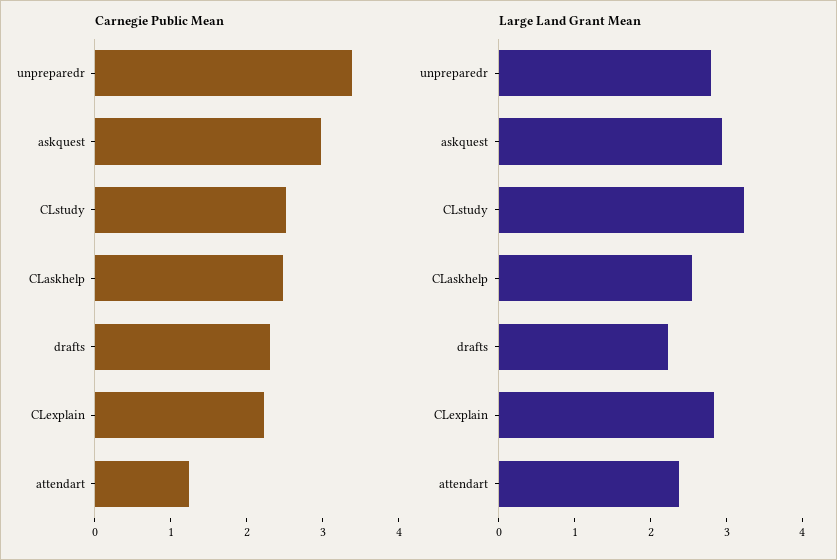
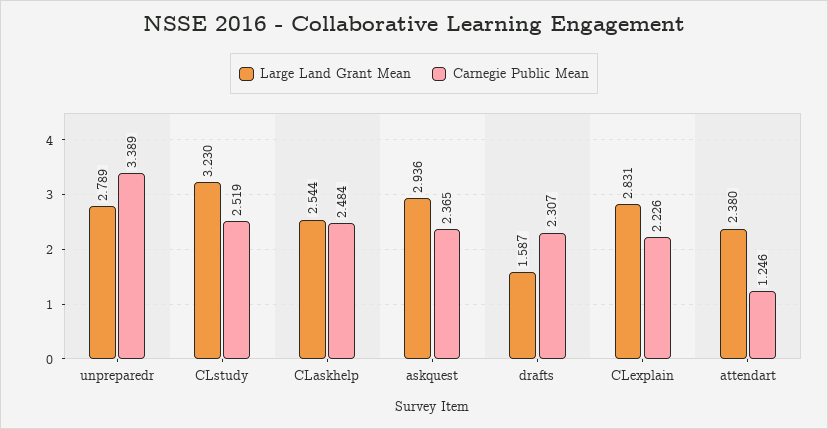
Carnegie Public Mean, askquest: 3 -> 2.365
Large Land Grant Mean, drafts: 2.2 -> 1.587

